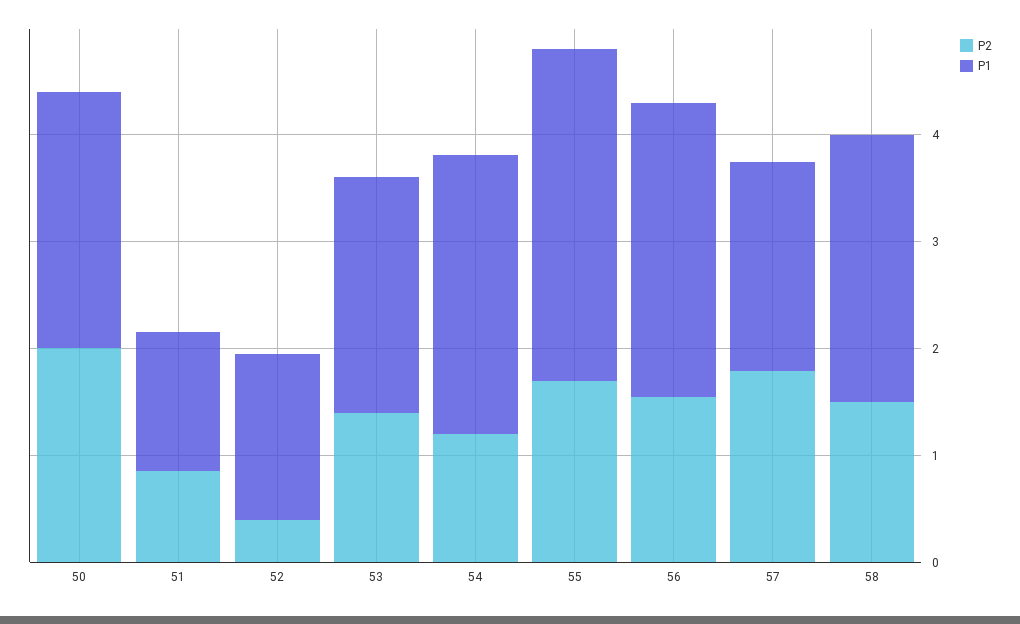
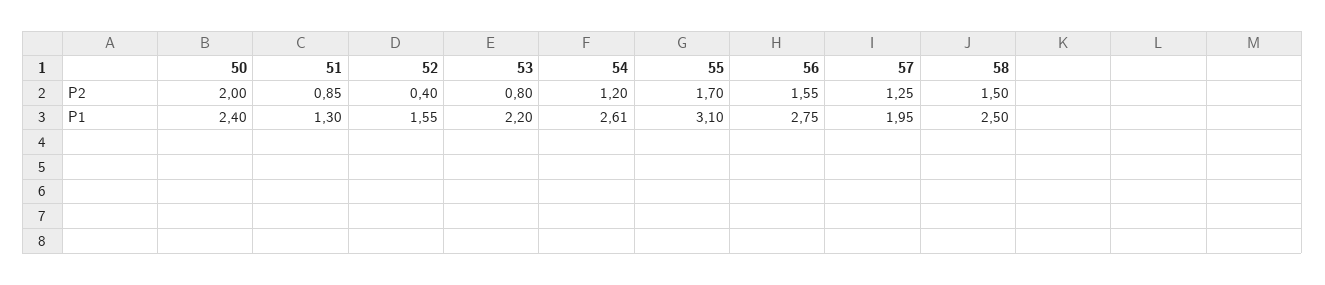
P2, 53: 1.4 -> 0.8
P2, 57: 1.8 -> 1.25

